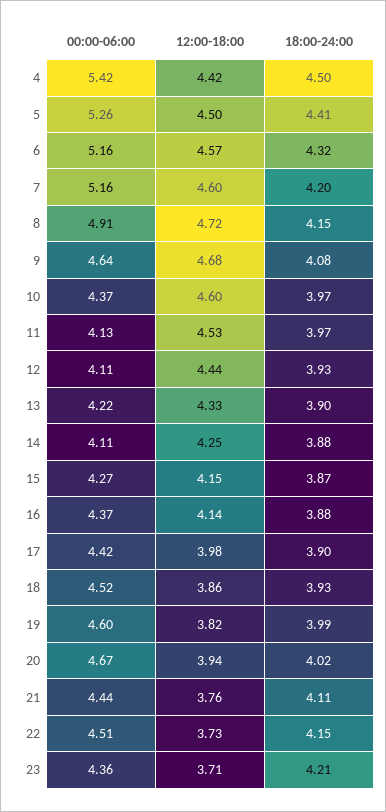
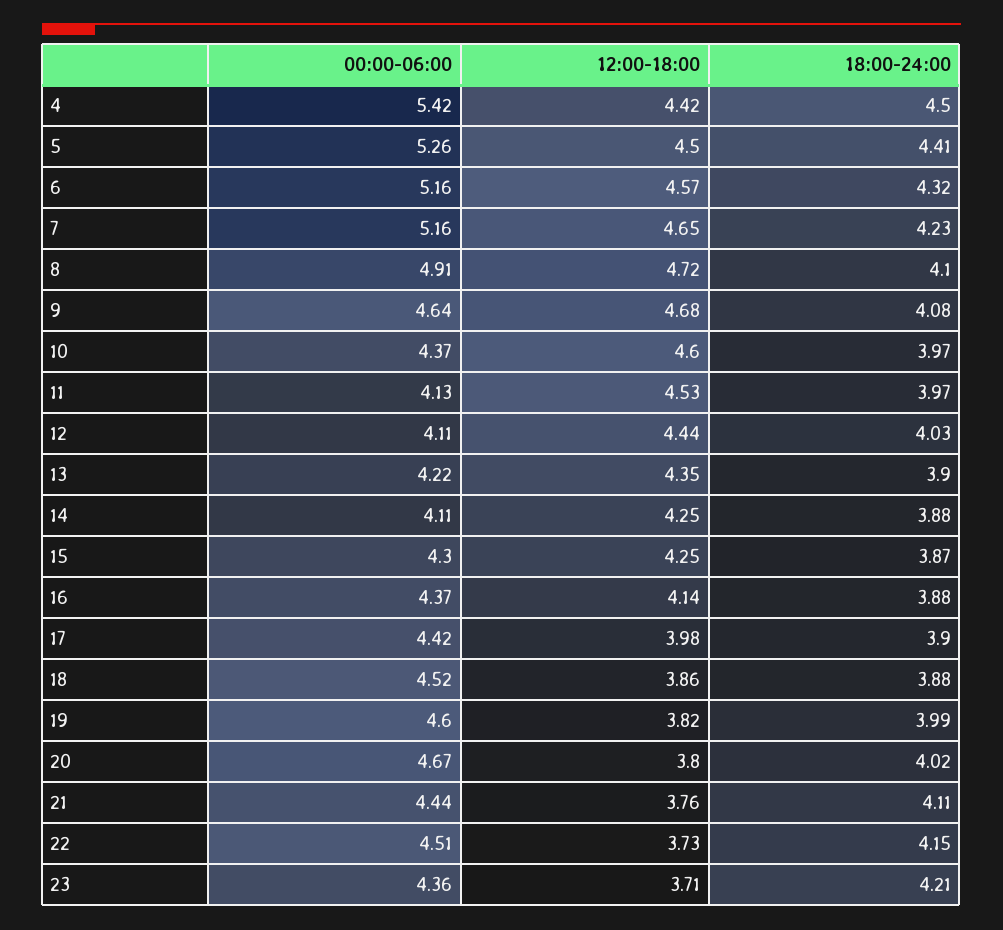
12:00-18:00, 7: 4.6 -> 4.65
18:00-24:00, 7: 4.2 -> 4.23
18:00-24:00, 8: 4.15 -> 4.1
18:00-24:00, 12: 3.93 -> 4.03
12:00-18:00, 13: 4.33 -> 4.35
00:00-06:00, 15: 4.27 -> 4.3
12:00-18:00, 15: 4.15 -> 4.25
18:00-24:00, 18: 3.93 -> 3.88
12:00-18:00, 20: 3.94 -> 3.8

